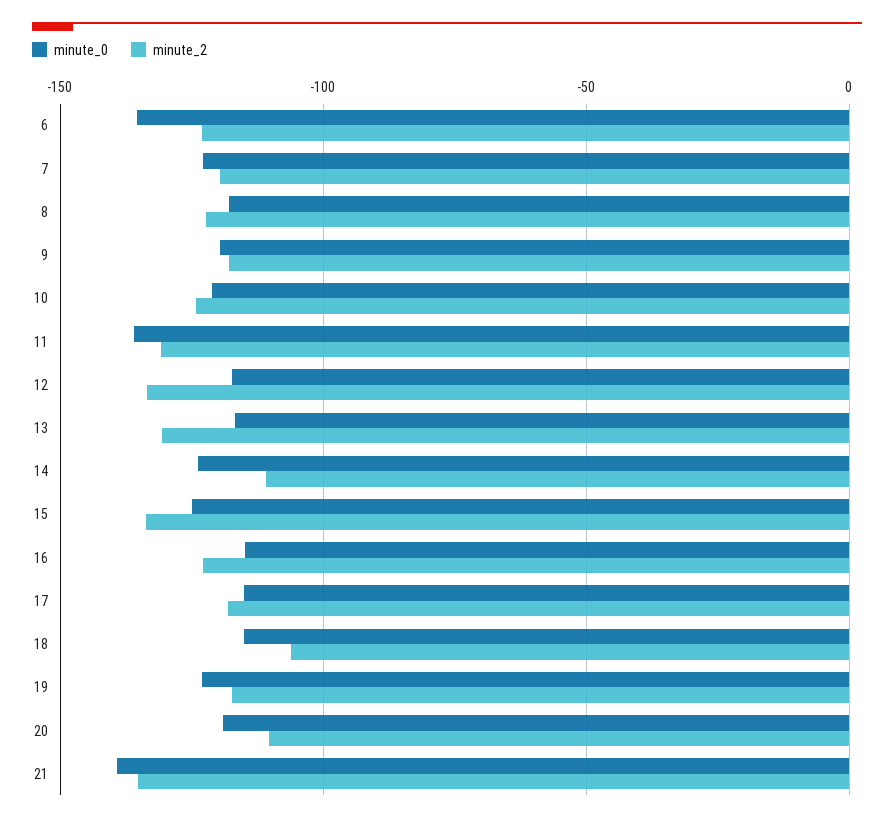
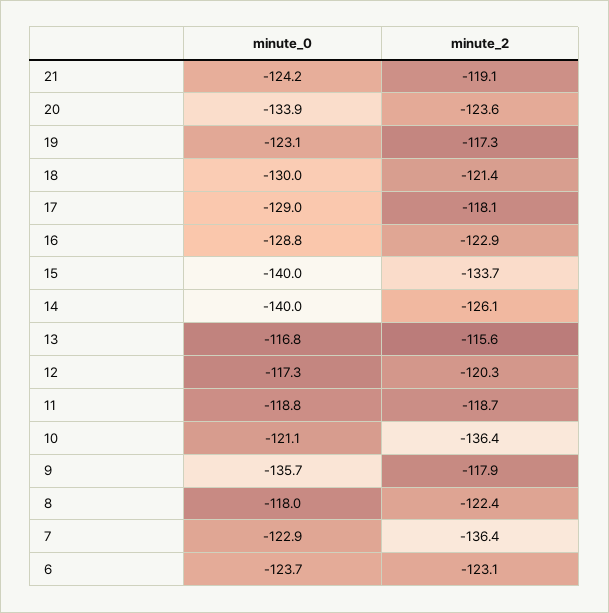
minute_0, 6: -135 -> -123.7
minute_2, 7: -120 -> -136.4
minute_0, 9: -120 -> -135.7
minute_2, 10: -125 -> -136.4
minute_0, 11: -135 -> -118.8
minute_2, 11: -130 -> -118.7
minute_2, 12: -135 -> -120.3
minute_2, 13: -130 -> -115.6
minute_0, 14: -125 -> -140
minute_2, 14: -110 -> -126.1
minute_0, 15: -125 -> -140
minute_0, 16: -115 -> -128.8
minute_0, 17: -115 -> -129
minute_0, 18: -115 -> -130
minute_2, 18: -105 -> -121.4
minute_0, 20: -120 -> -133.9
minute_2, 20: -110 -> -123.6
minute_0, 21: -140 -> -124.2
minute_2, 21: -135 -> -119.1

